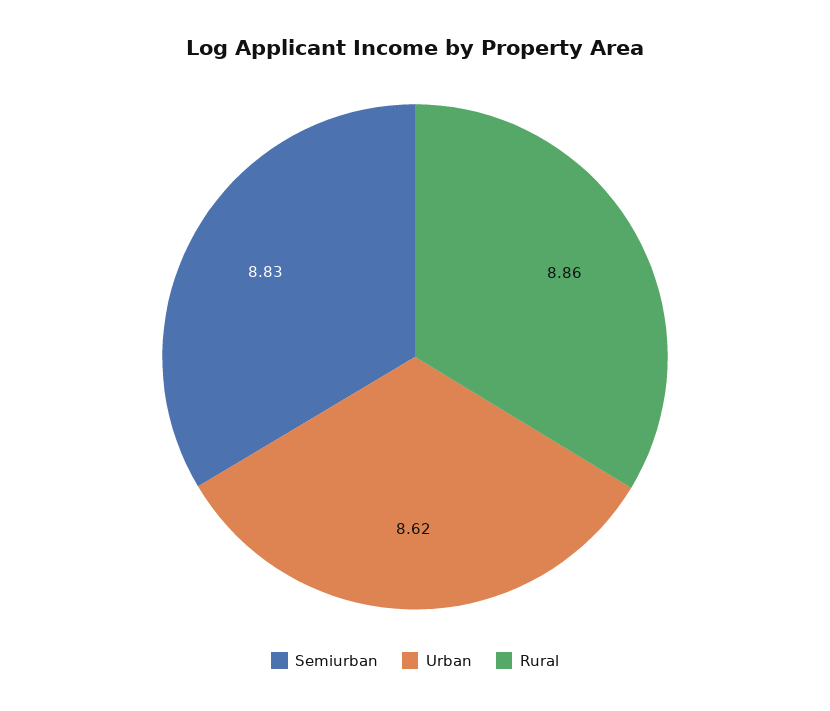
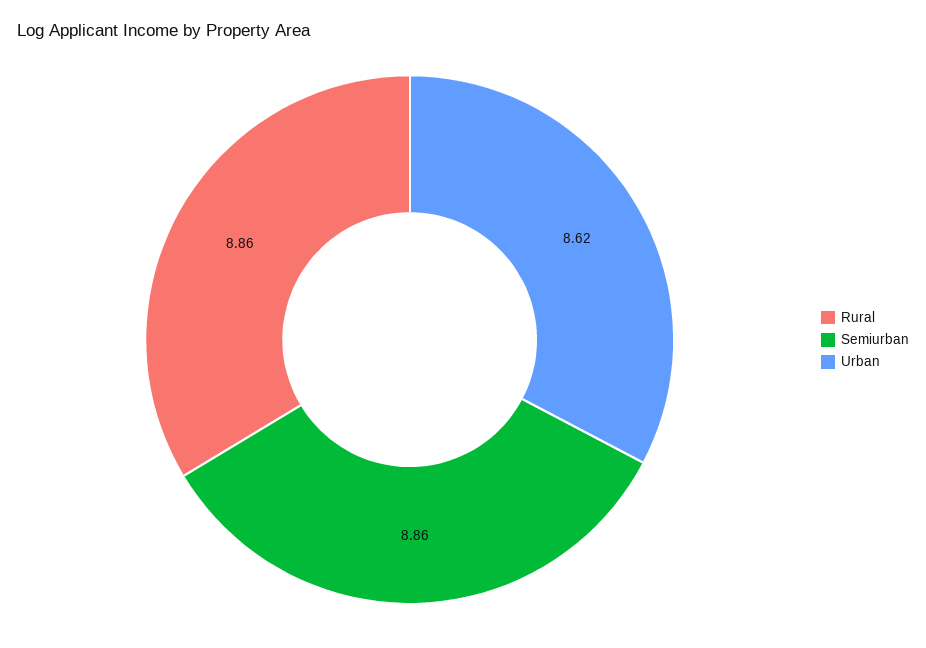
Semiurban: 8.83 -> 8.86

